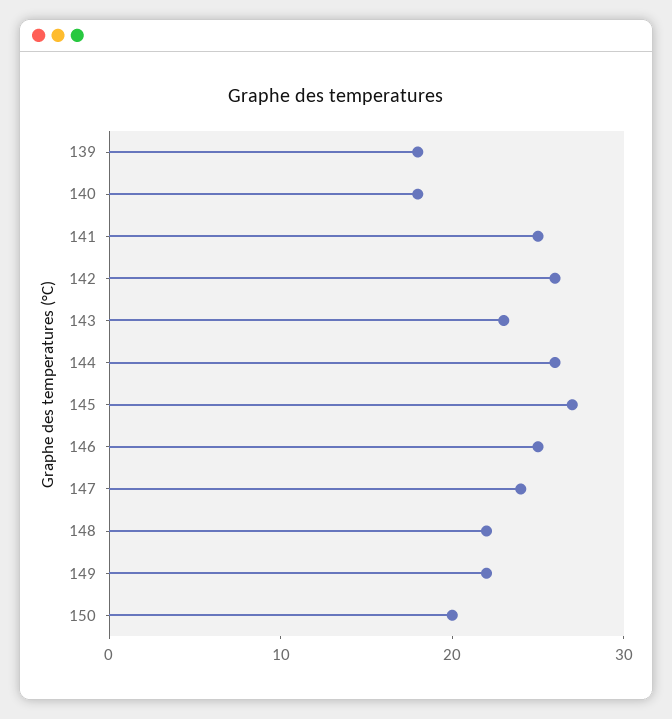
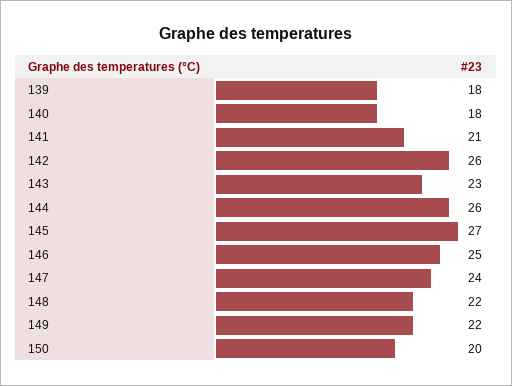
141: 25 -> 21

